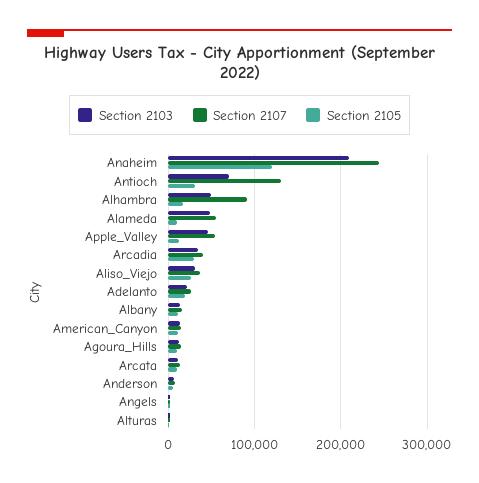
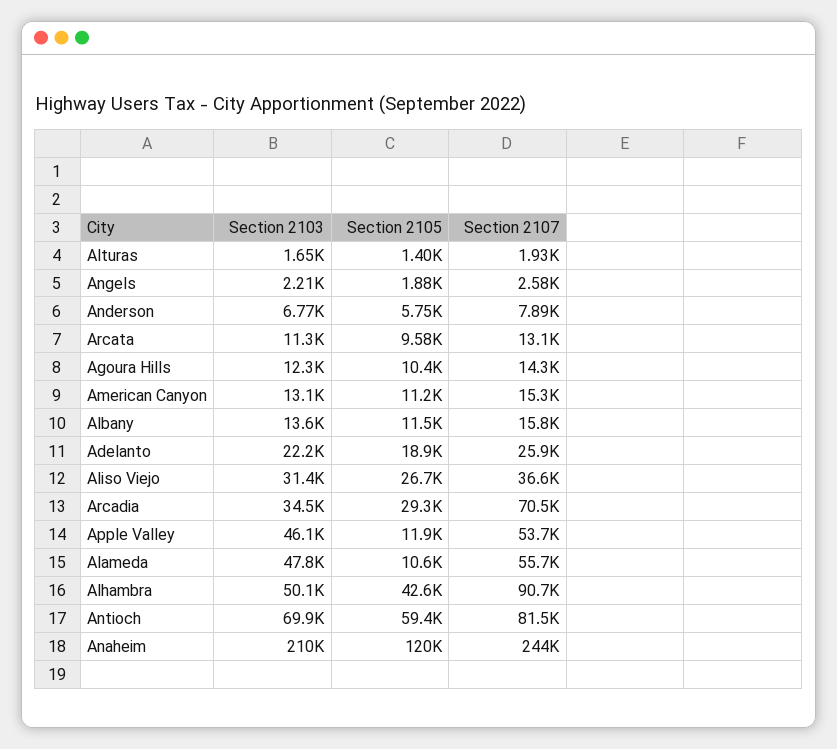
Section 2107, Antioch: 130000 -> 81500
Section 2105, Antioch: 30000 -> 59400
Section 2105, Alhambra: 20000 -> 42600
Section 2107, Arcadia: 40000 -> 70500

